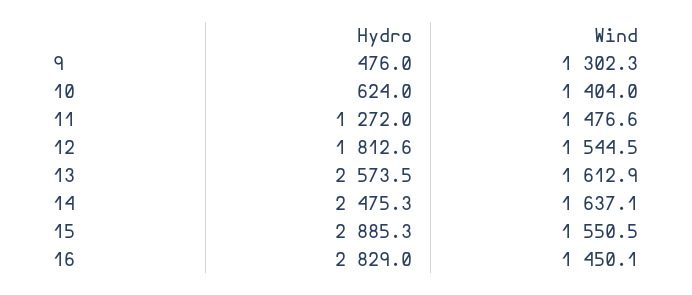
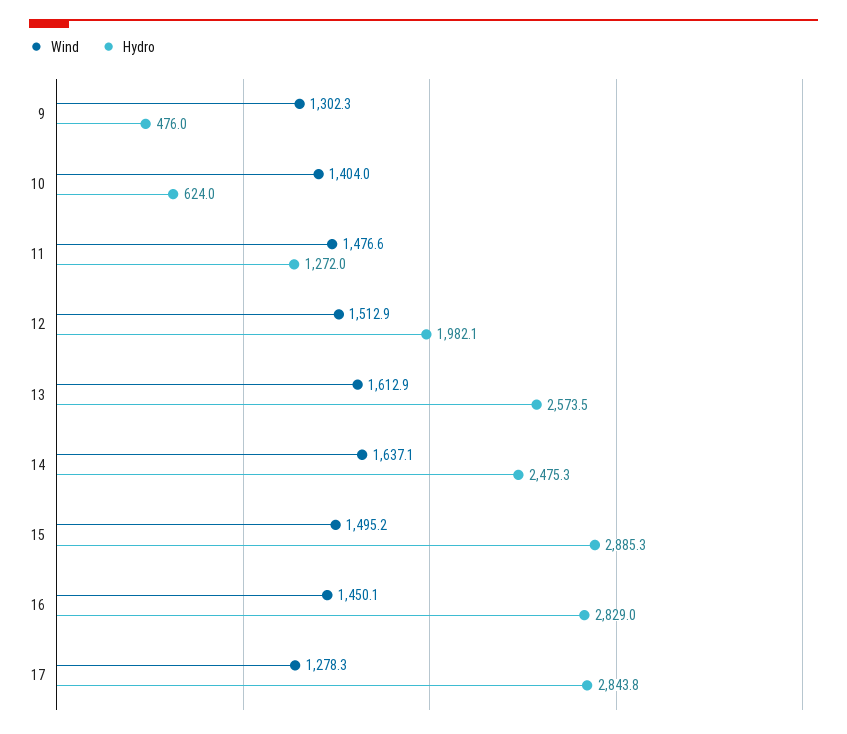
Hydro, 12: 1812.6 -> 1982.1
Wind, 12: 1544.5 -> 1512.9
Wind, 15: 1550.5 -> 1495.2
Wind, 17: none -> 1278.3
Hydro, 17: none -> 2843.8

